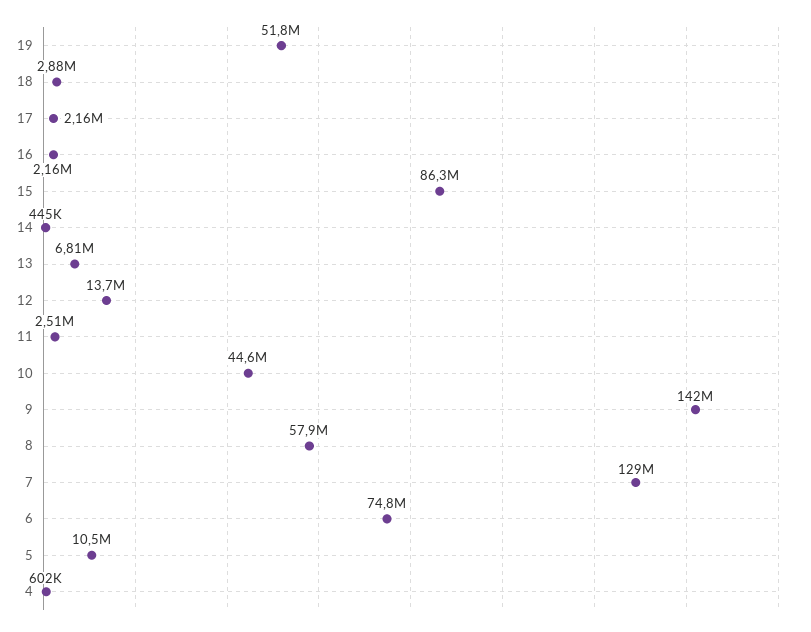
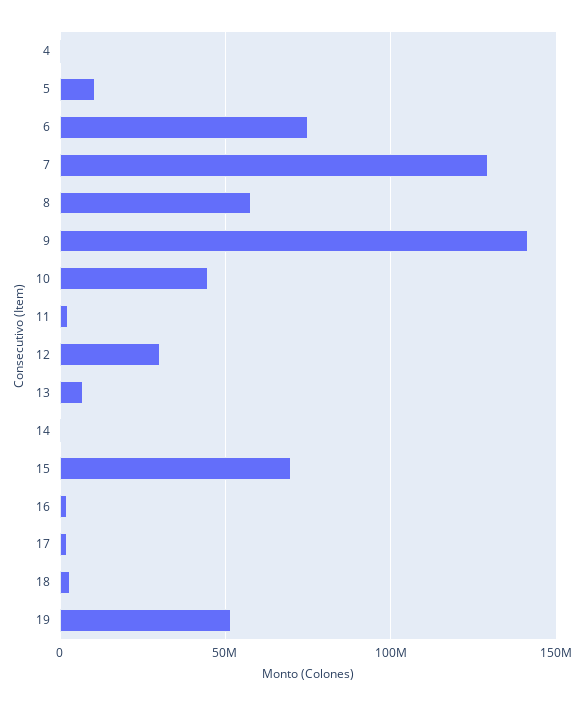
15: 86300000 -> 70000000
12: 13700000 -> 30000000

